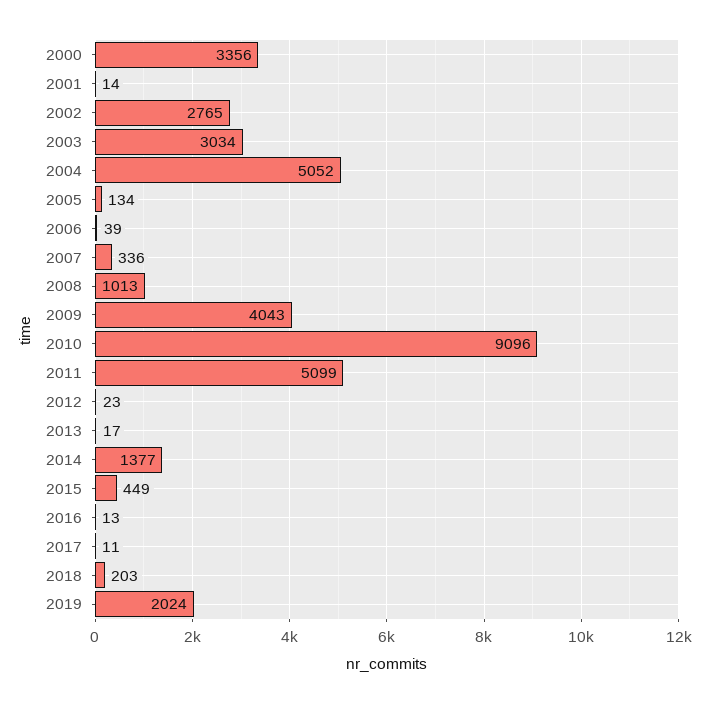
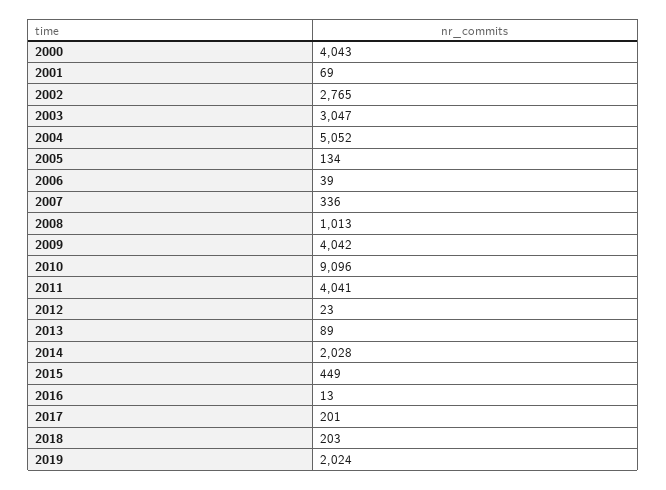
2000: 3356 -> 4043
2001: 14 -> 69
2003: 3034 -> 3047
2009: 4043 -> 4042
2011: 5099 -> 4041
2013: 17 -> 89
2014: 1377 -> 2028
2017: 11 -> 201

